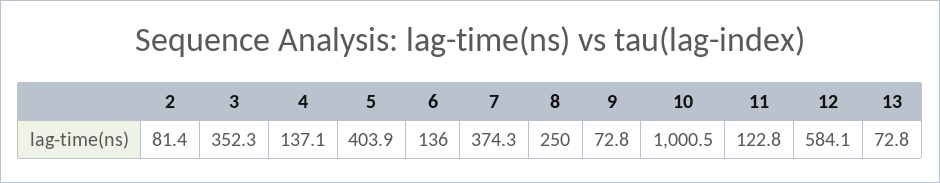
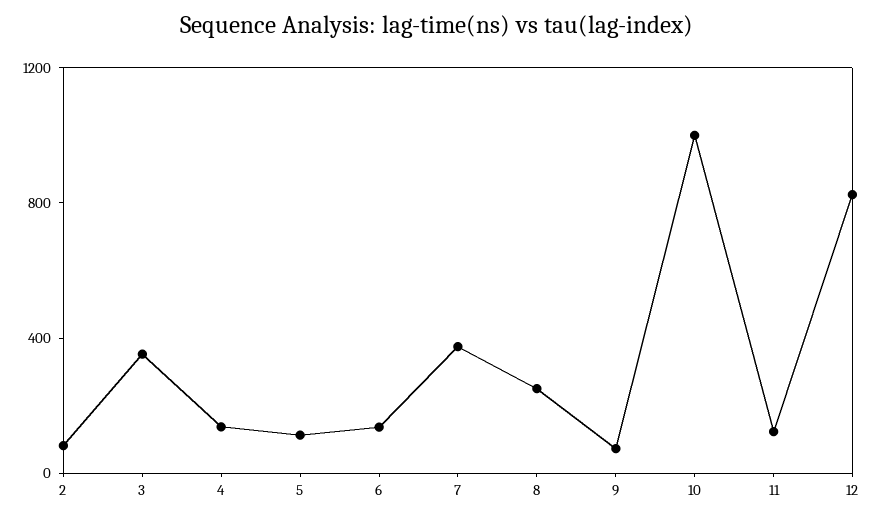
5: 403.9 -> 100
12: 584.1 -> 800
13: 72.8 -> none

